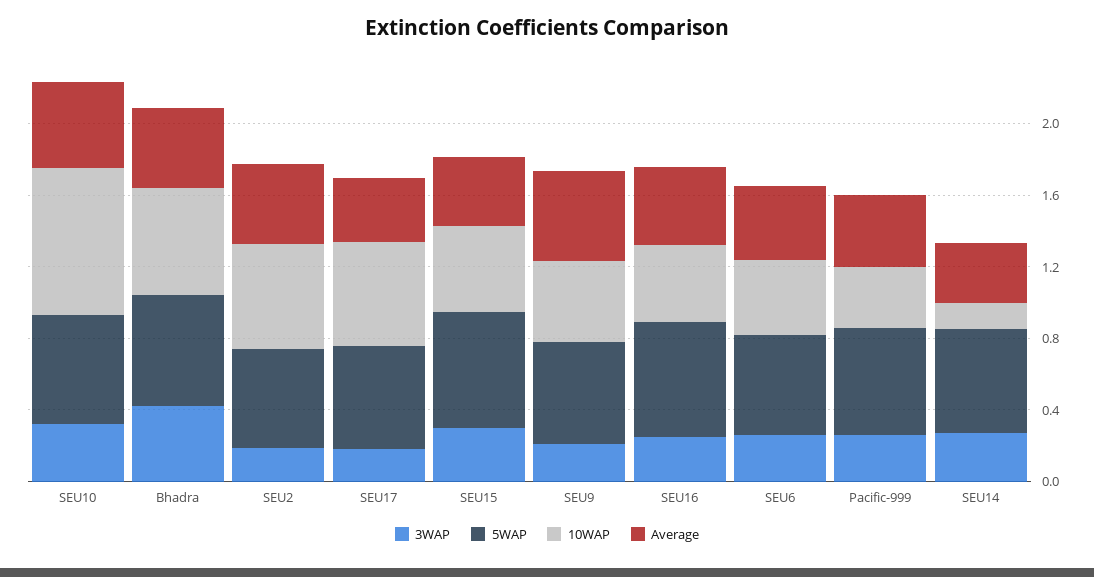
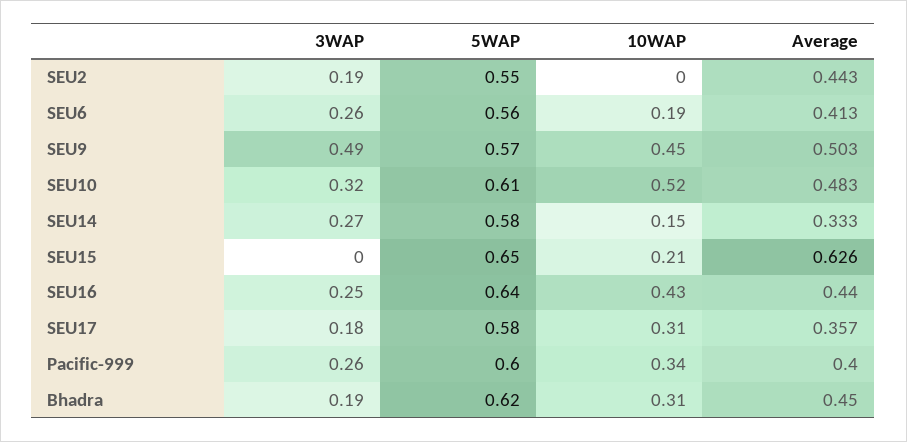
10WAP, SEU10: 0.8 -> 0.52
3WAP, Bhadra: 0.4 -> 0.19
10WAP, Bhadra: 0.6 -> 0.31
10WAP, SEU2: 0.6 -> 0
10WAP, SEU17: 0.6 -> 0.31
3WAP, SEU15: 0.3 -> 0
10WAP, SEU15: 0.5 -> 0.21
Average, SEU15: 0.4 -> 0.626
3WAP, SEU9: 0.2 -> 0.49
10WAP, SEU6: 0.4 -> 0.19

